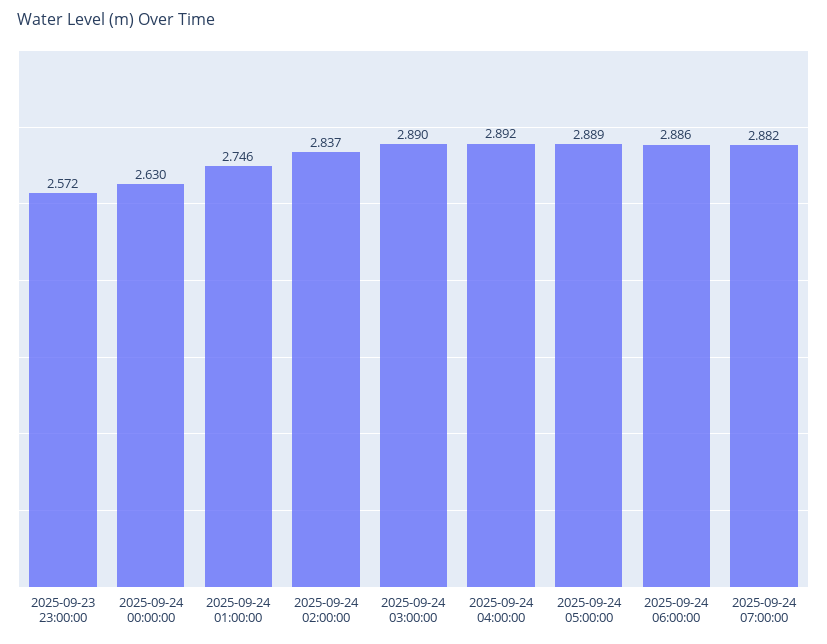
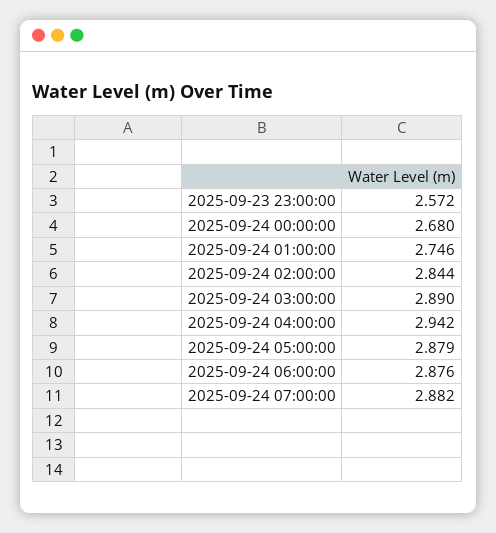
2025-09-24 00:00:00: 2.63 -> 2.68
2025-09-24 02:00:00: 2.837 -> 2.844
2025-09-24 04:00:00: 2.892 -> 2.942
2025-09-24 05:00:00: 2.889 -> 2.879
2025-09-24 06:00:00: 2.886 -> 2.876

